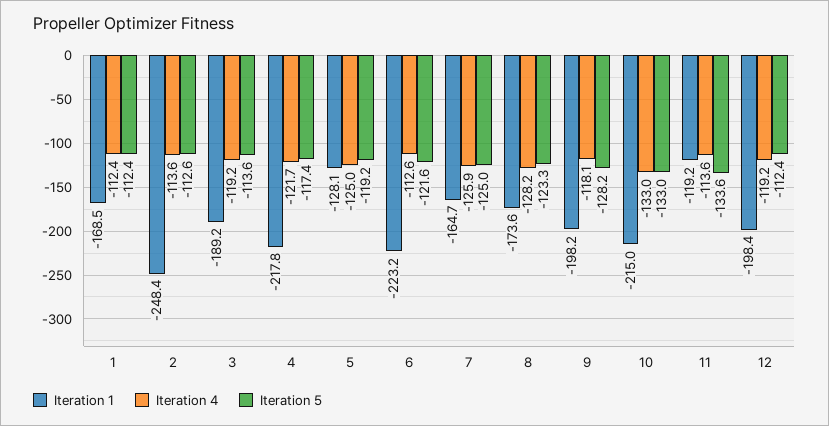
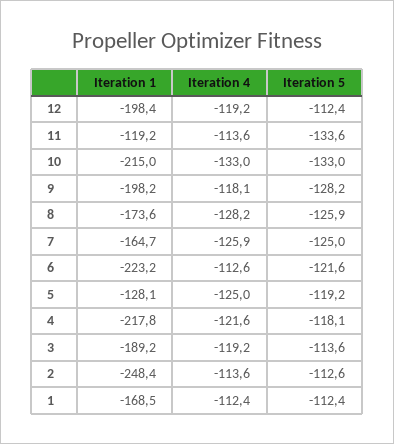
Iteration 4, 4: -121.7 -> -121.6
Iteration 5, 4: -117.4 -> -118.1
Iteration 5, 8: -123.3 -> -125.9

